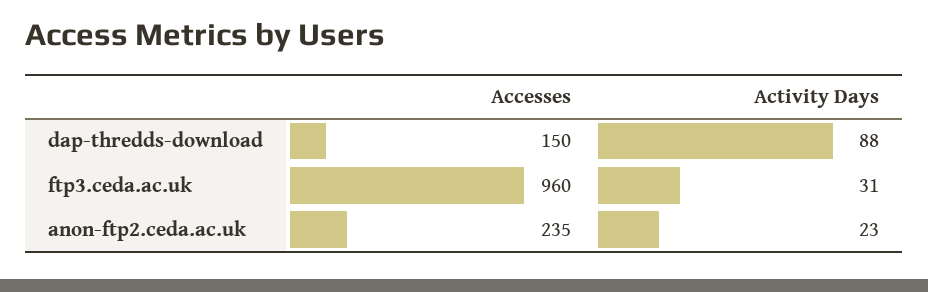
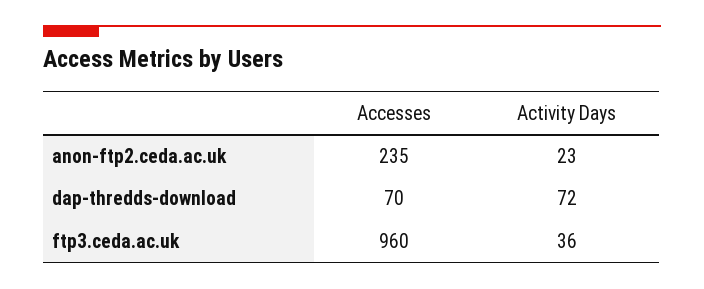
Accesses, dap-thredds-download: 150 -> 70
Activity Days, dap-thredds-download: 88 -> 72
Activity Days, ftp3.ceda.ac.uk: 31 -> 36

